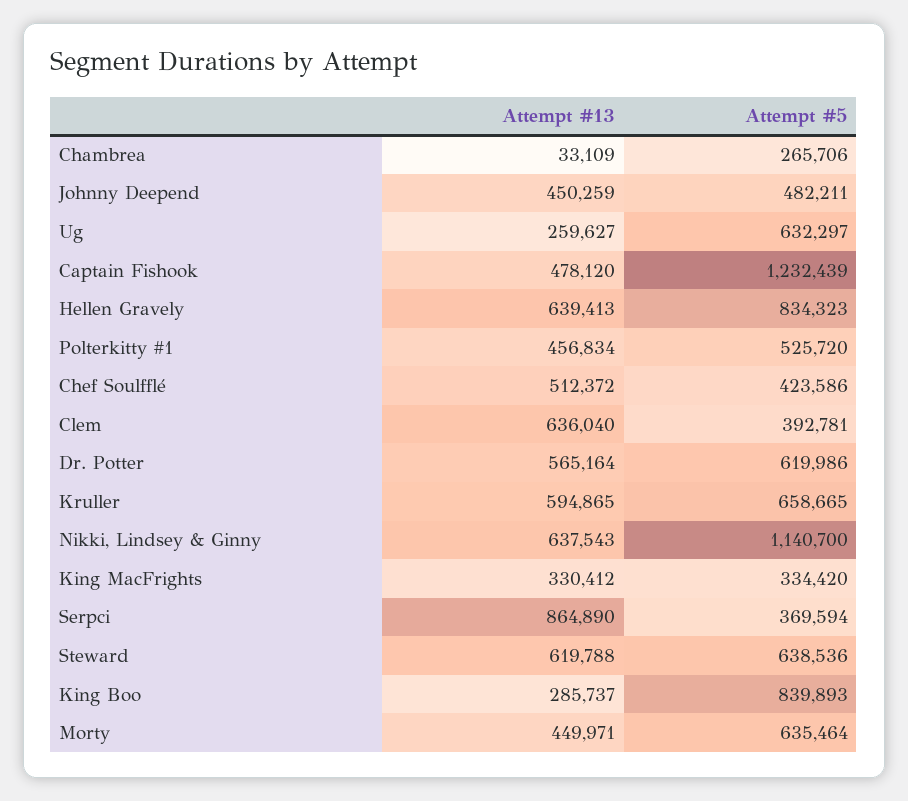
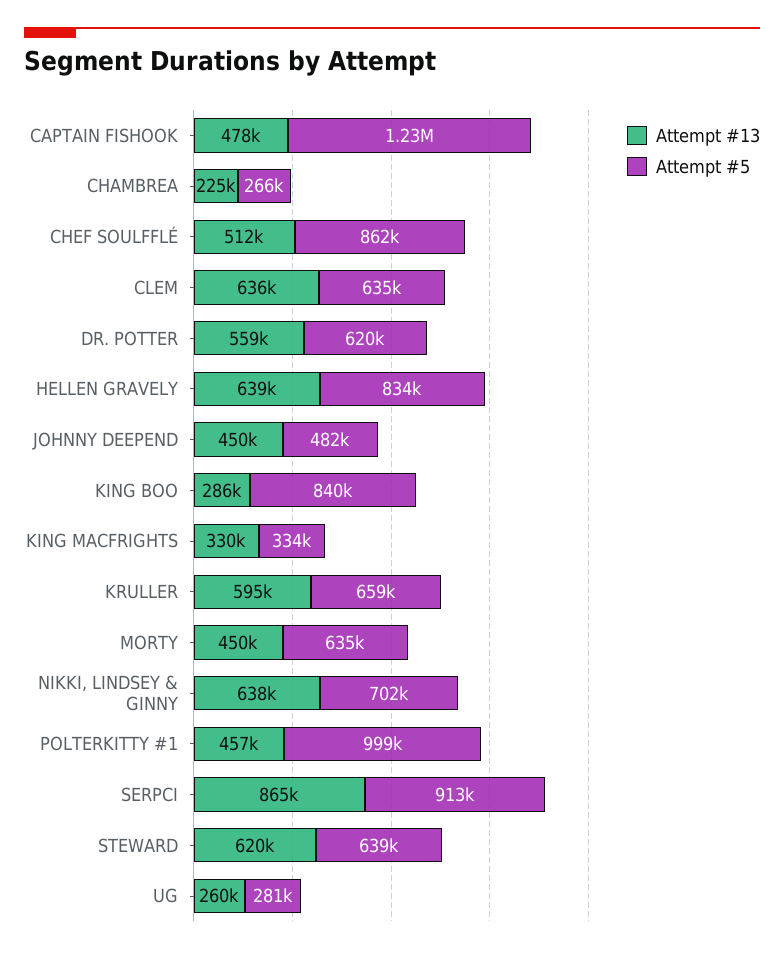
Attempt #13, Chambrea: 33109 -> 225000
Attempt #5, Ug: 632297 -> 281000
Attempt #5, Polterkitty #1: 525720 -> 999000
Attempt #5, Chef Soulfflé: 423586 -> 862000
Attempt #5, Clem: 392781 -> 635000
Attempt #13, Dr. Potter: 565164 -> 559000
Attempt #5, Nikki, Lindsey & Ginny: 1140700 -> 702000
Attempt #5, Serpci: 369594 -> 913000

